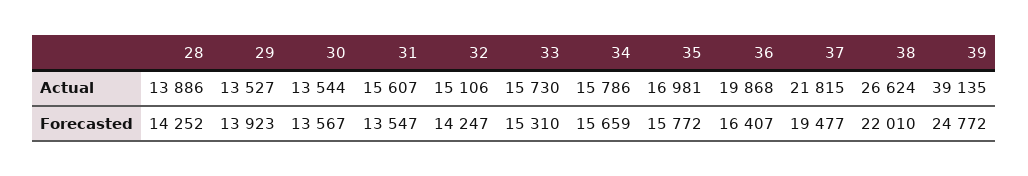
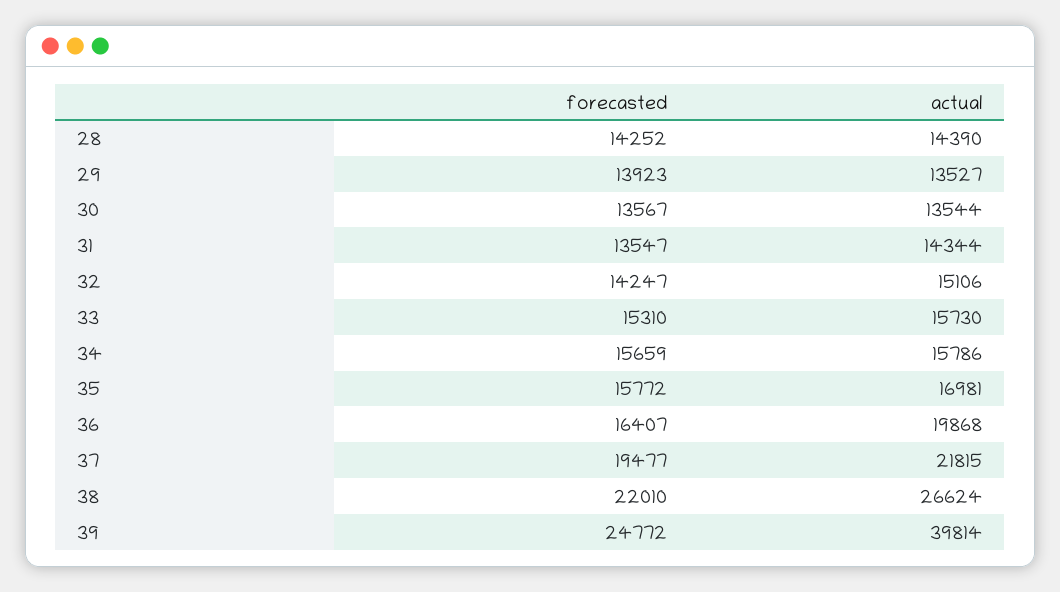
28, Actual: 13886 -> 14390
31, Actual: 15607 -> 14344
39, Actual: 39135 -> 39814

